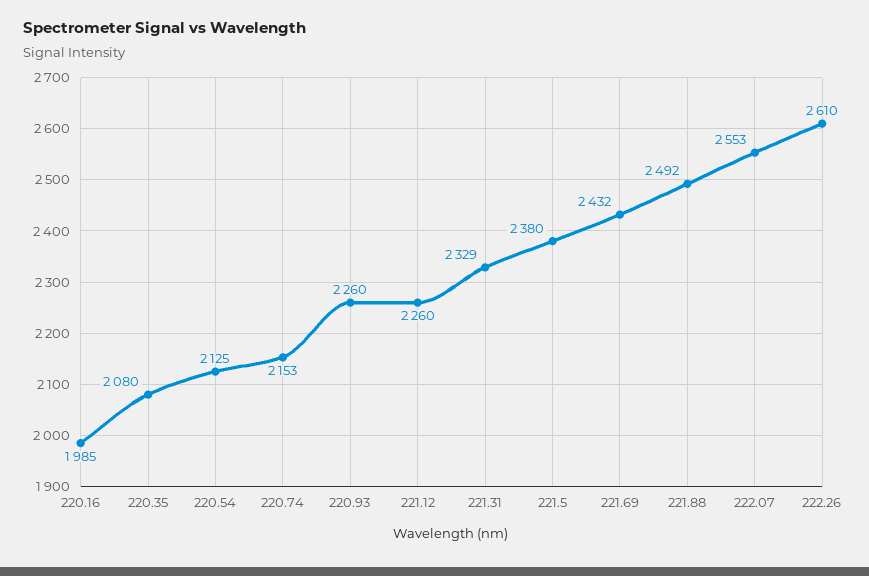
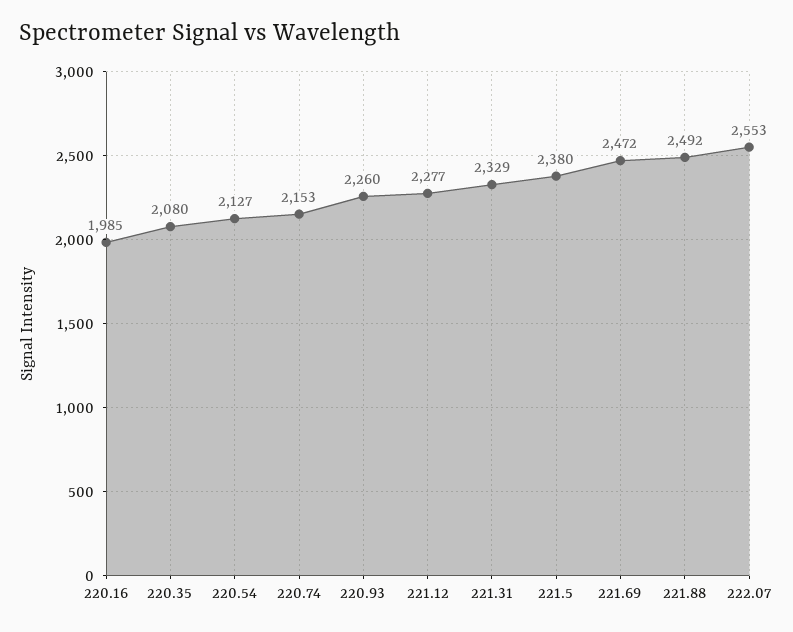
220.54: 2125 -> 2127
221.12: 2260 -> 2277
221.69: 2432 -> 2472
222.26: 2610 -> none

